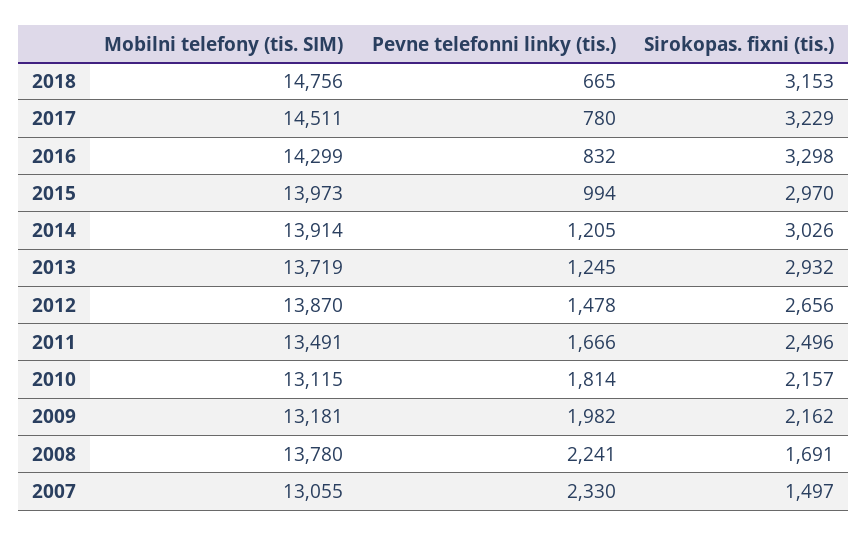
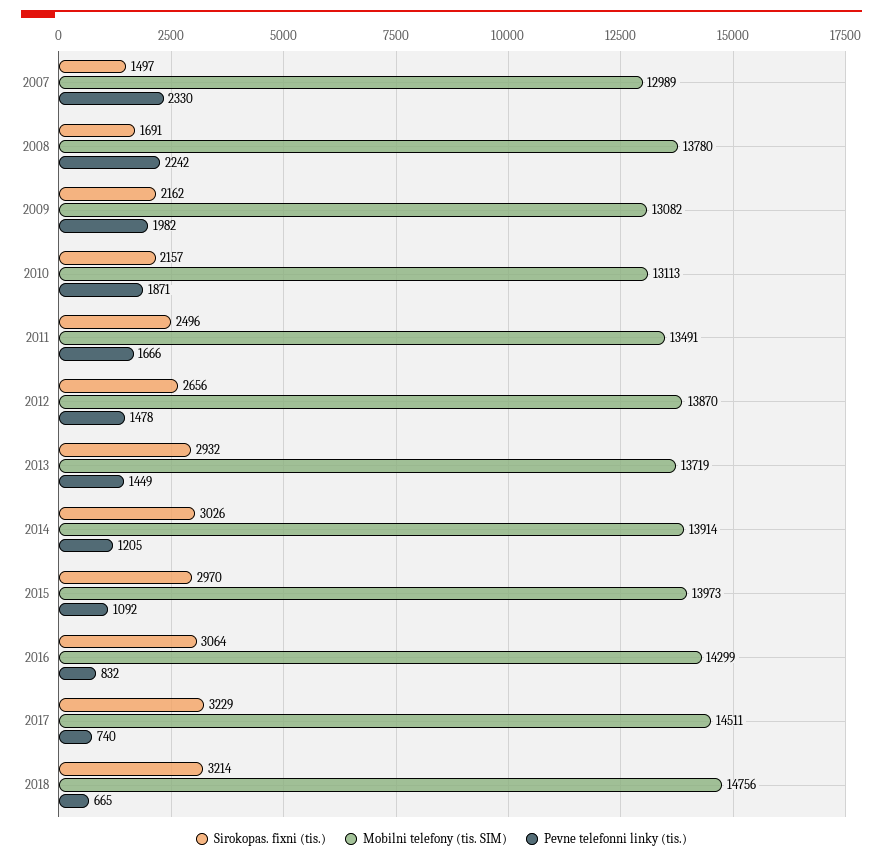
Sirokopas. fixni (tis.), 2018: 3153 -> 3214
Pevne telefonni linky (tis.), 2017: 780 -> 740
Sirokopas. fixni (tis.), 2016: 3298 -> 3064
Pevne telefonni linky (tis.), 2015: 994 -> 1092
Pevne telefonni linky (tis.), 2013: 1245 -> 1449
Mobilni telefony (tis. SIM), 2010: 13115 -> 13113
Pevne telefonni linky (tis.), 2010: 1814 -> 1871
Mobilni telefony (tis. SIM), 2009: 13181 -> 13082
Pevne telefonni linky (tis.), 2008: 2241 -> 2242
Mobilni telefony (tis. SIM), 2007: 13055 -> 12989

